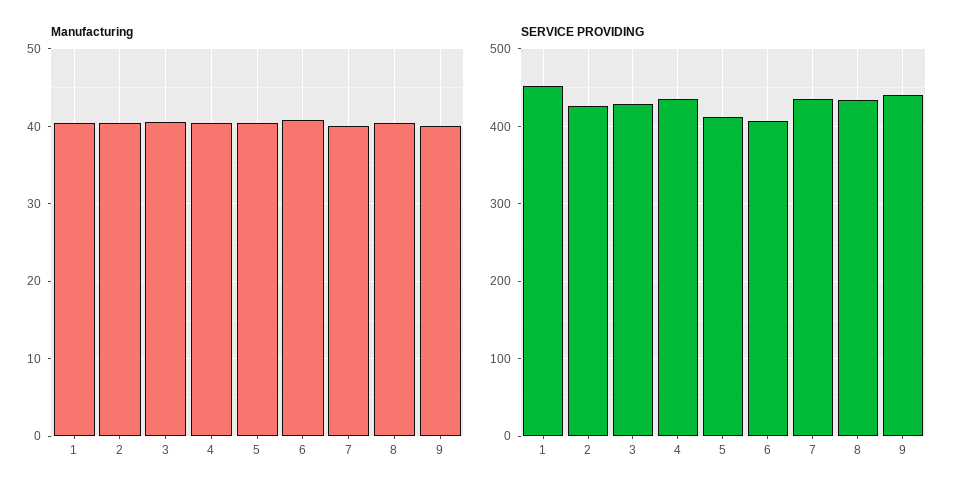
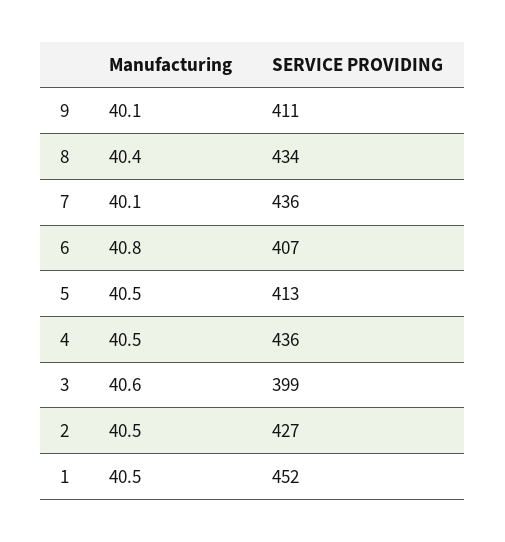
SERVICE PROVIDING, 3: 430 -> 399
SERVICE PROVIDING, 9: 440 -> 411

